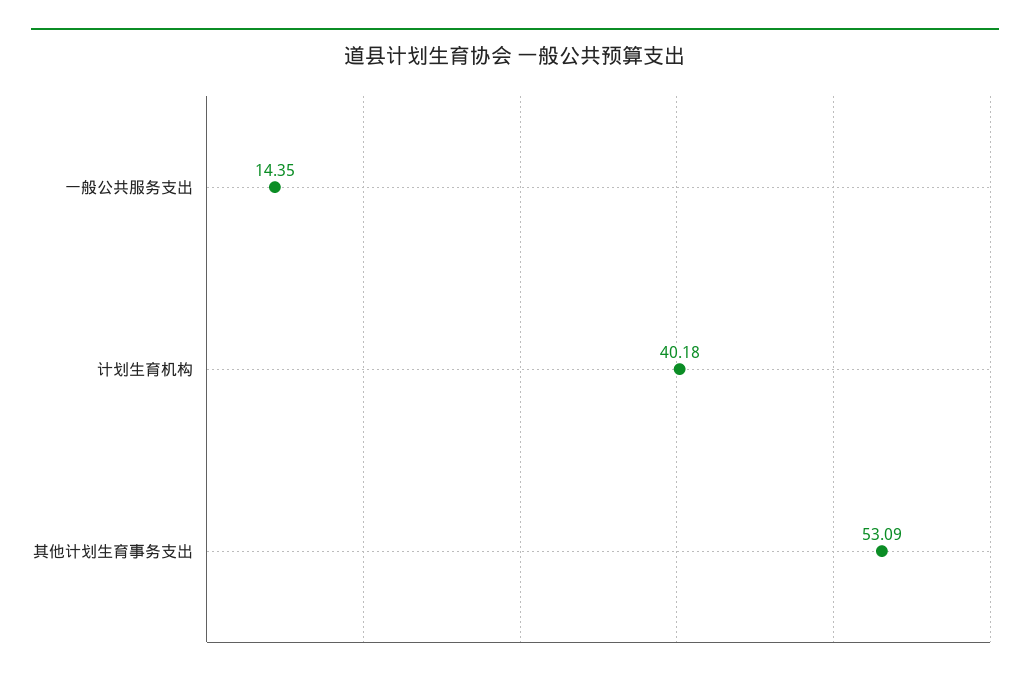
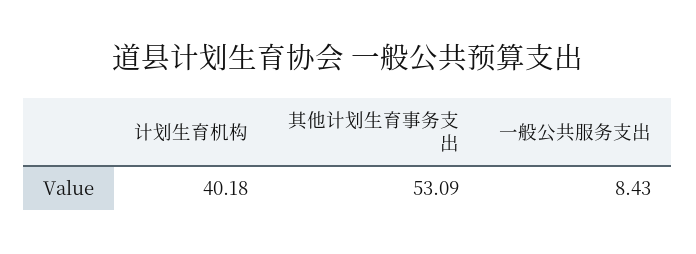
一般公共服务支出: 14.35 -> 8.43

